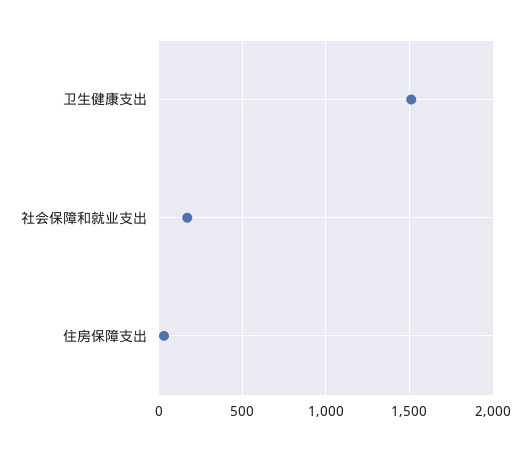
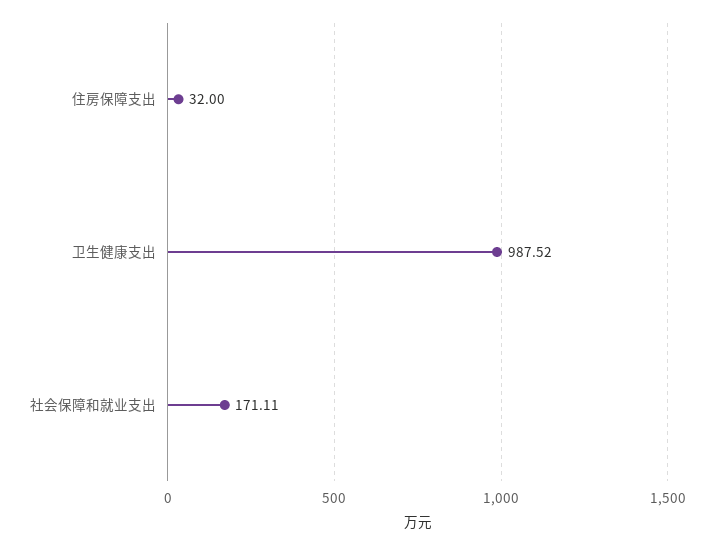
卫生健康支出: 1500 -> 987.52

